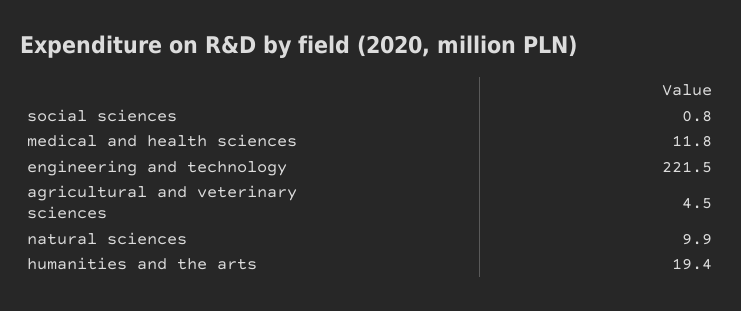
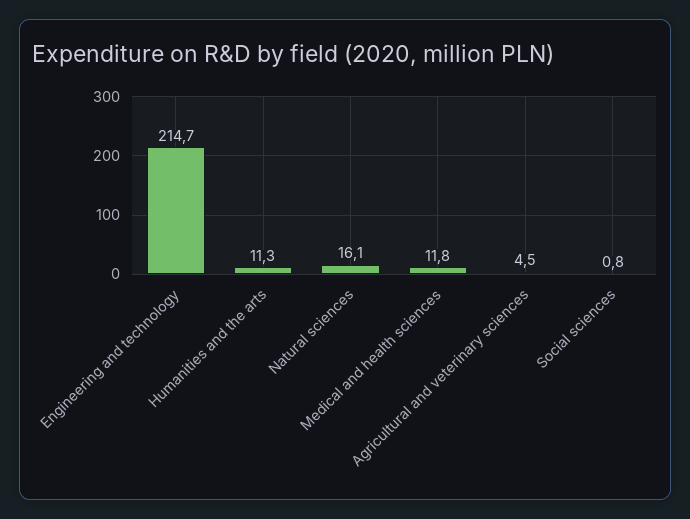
engineering and technology: 221.5 -> 214.7
natural sciences: 9.9 -> 16.1
humanities and the arts: 19.4 -> 11.3

